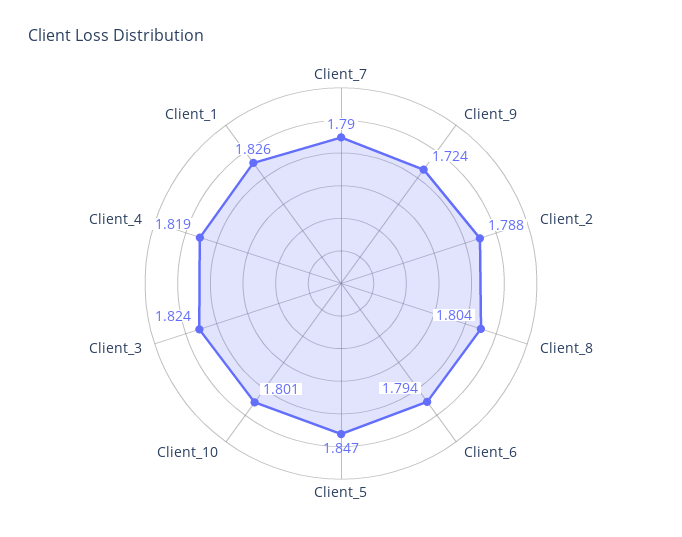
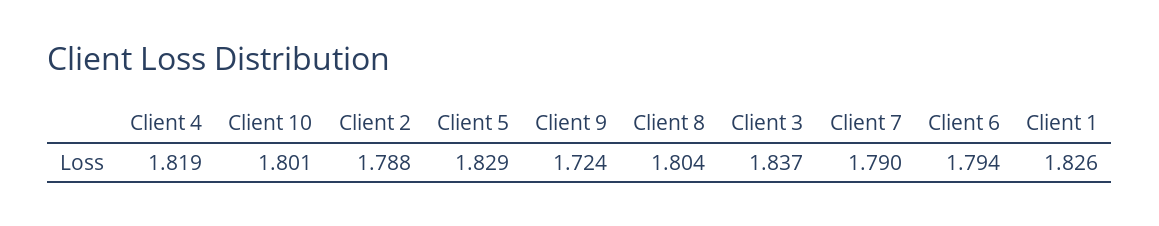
Client_5: 1.847 -> 1.829
Client_3: 1.824 -> 1.837

